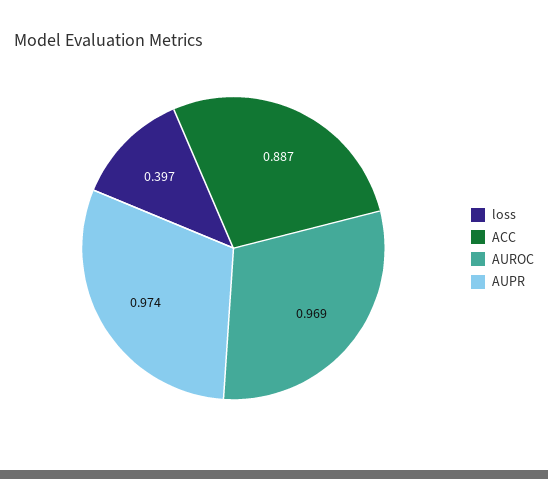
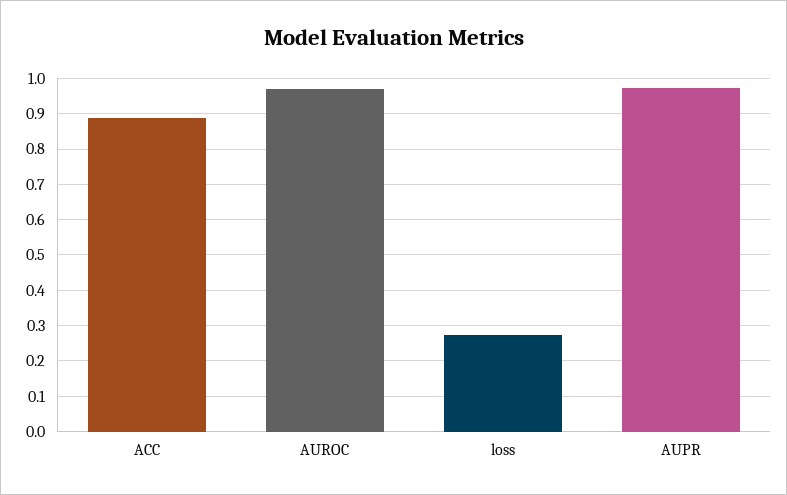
loss: 0.397 -> 0.28

